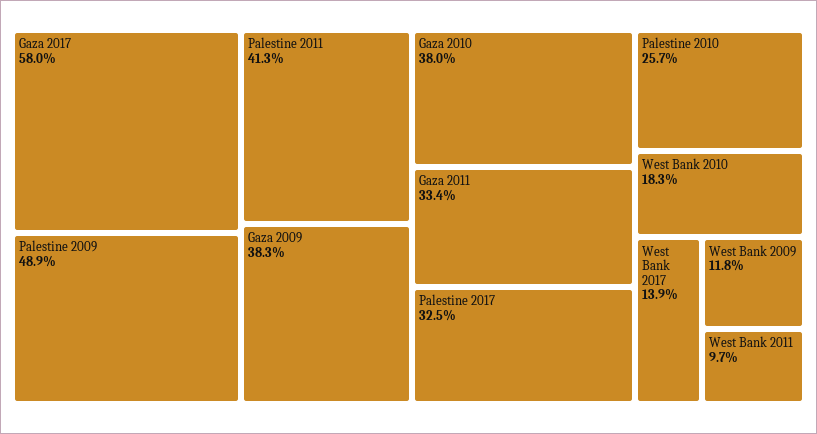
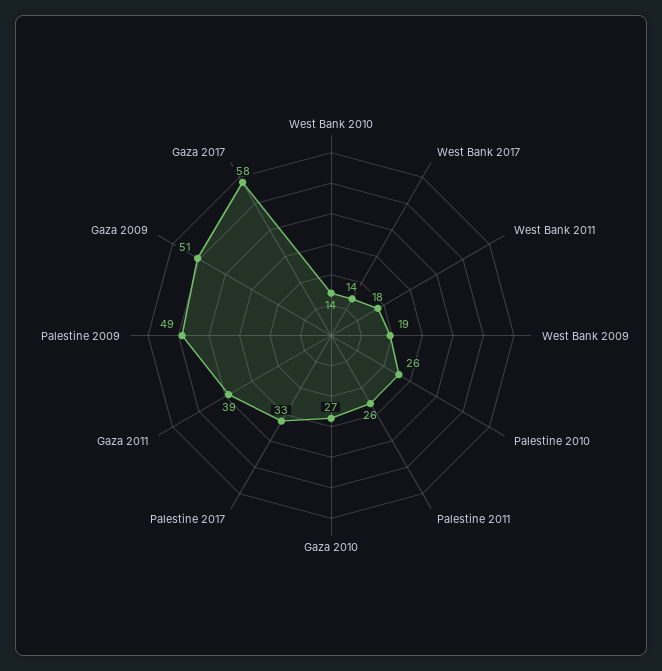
Palestine 2011: 41.3 -> 26
Gaza 2009: 38.3 -> 51
Gaza 2010: 38 -> 27
Gaza 2011: 33.4 -> 39
West Bank 2010: 18.3 -> 14
West Bank 2009: 11.8 -> 19
West Bank 2011: 9.7 -> 18

